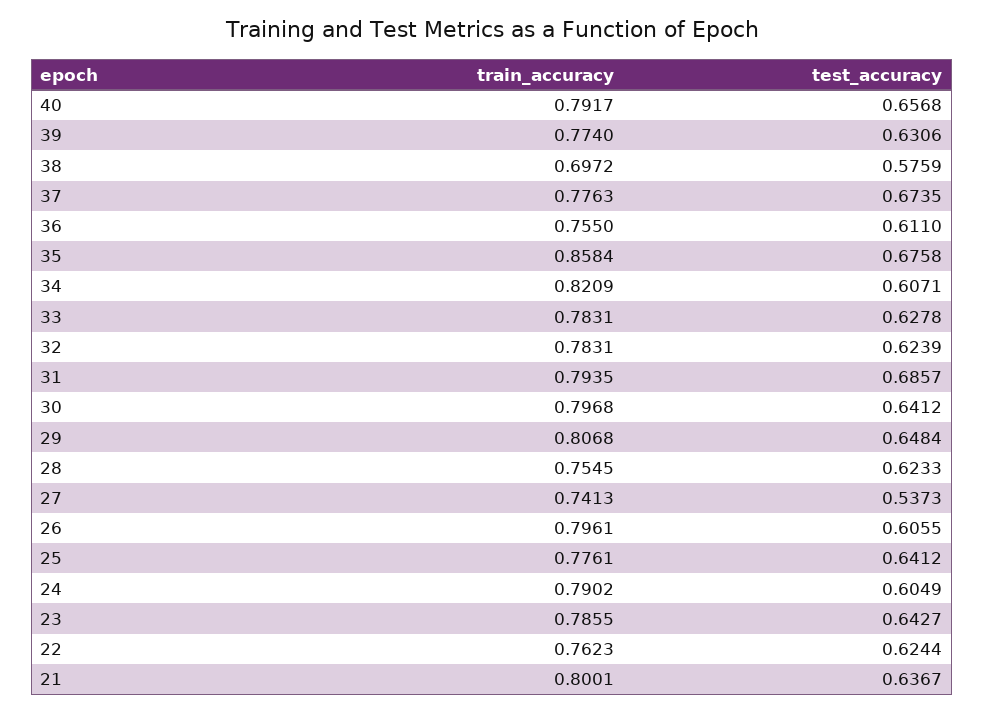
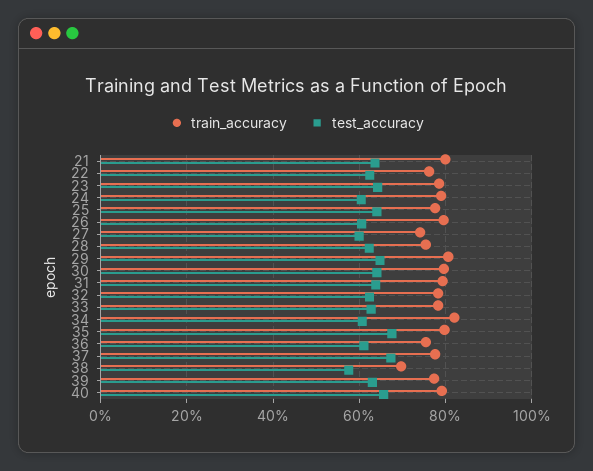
train_accuracy, 35: 0.8584 -> 0.8
test_accuracy, 31: 0.6857 -> 0.64
test_accuracy, 27: 0.5373 -> 0.6

